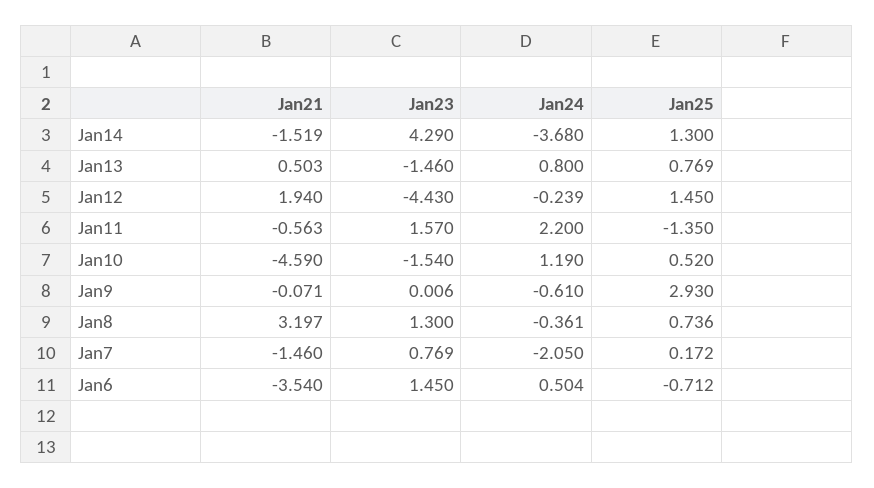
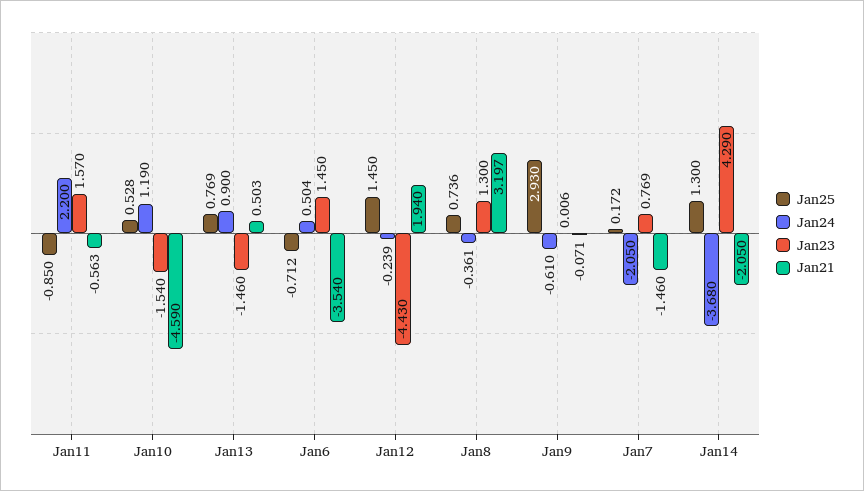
Jan21, Jan14: -1.519 -> -2.05
Jan24, Jan13: 0.8 -> 0.9
Jan25, Jan11: -1.35 -> -0.85
Jan25, Jan10: 0.52 -> 0.528

